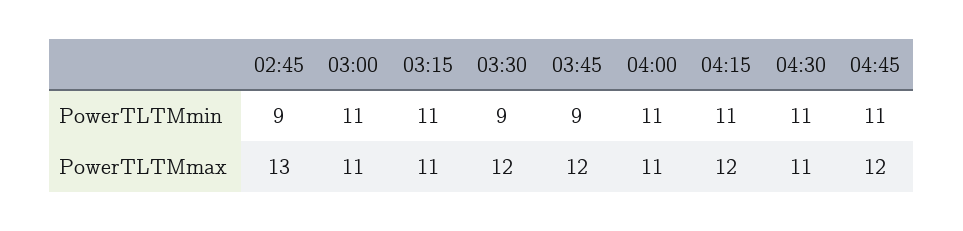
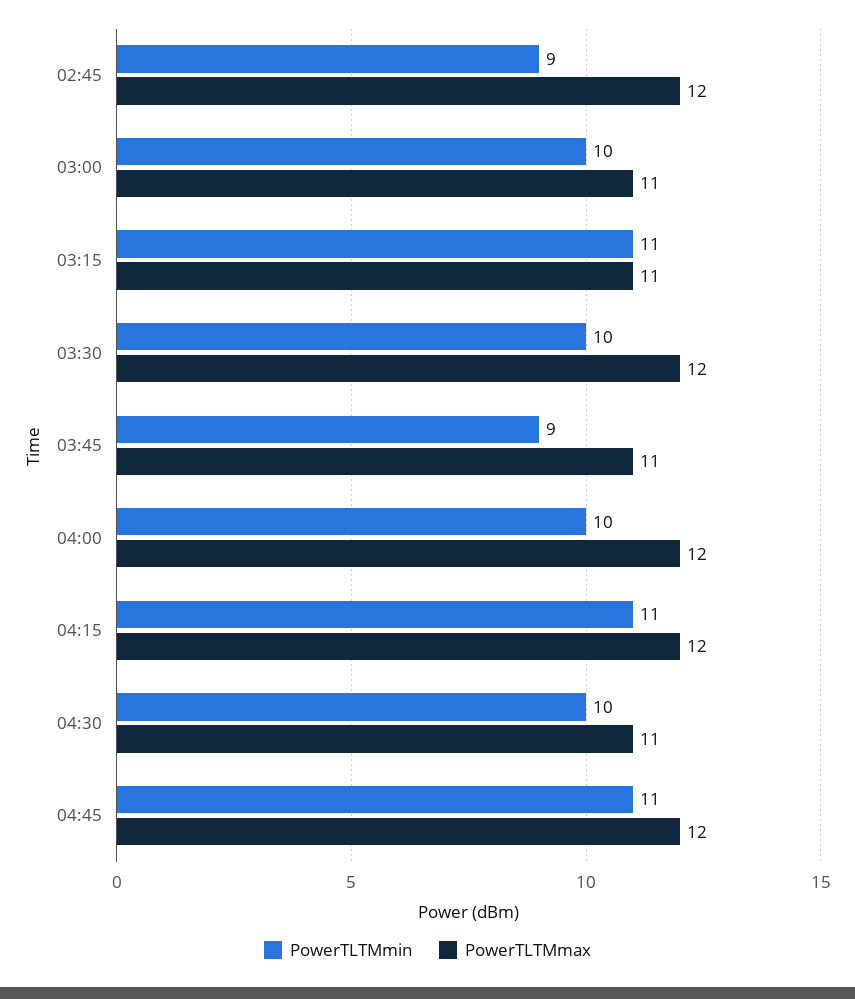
PowerTLTMmin, 03:00: 11 -> 10
PowerTLTMmin, 03:30: 9 -> 10
PowerTLTMmin, 04:00: 11 -> 10
PowerTLTMmin, 04:30: 11 -> 10
PowerTLTMmax, 02:45: 13 -> 12
PowerTLTMmax, 03:45: 12 -> 11
PowerTLTMmax, 04:00: 11 -> 12

